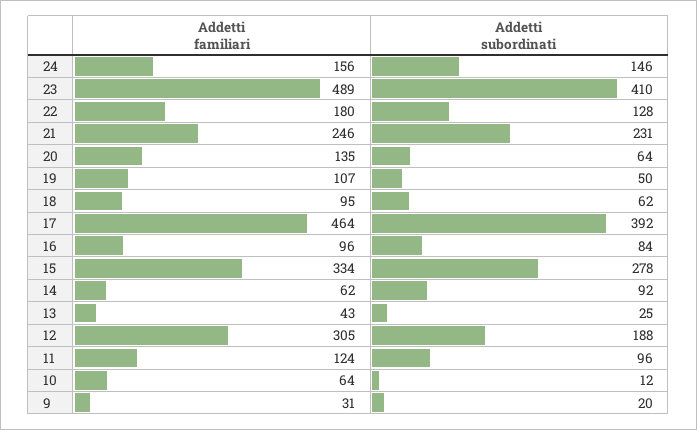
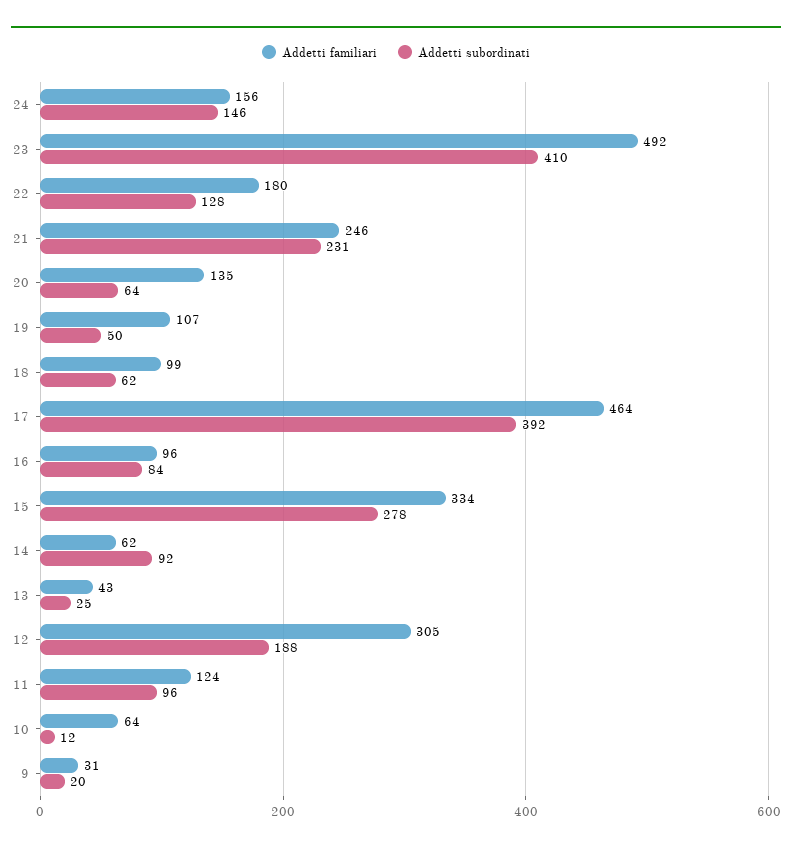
Addetti familiari, 23: 489 -> 492
Addetti familiari, 18: 95 -> 99

